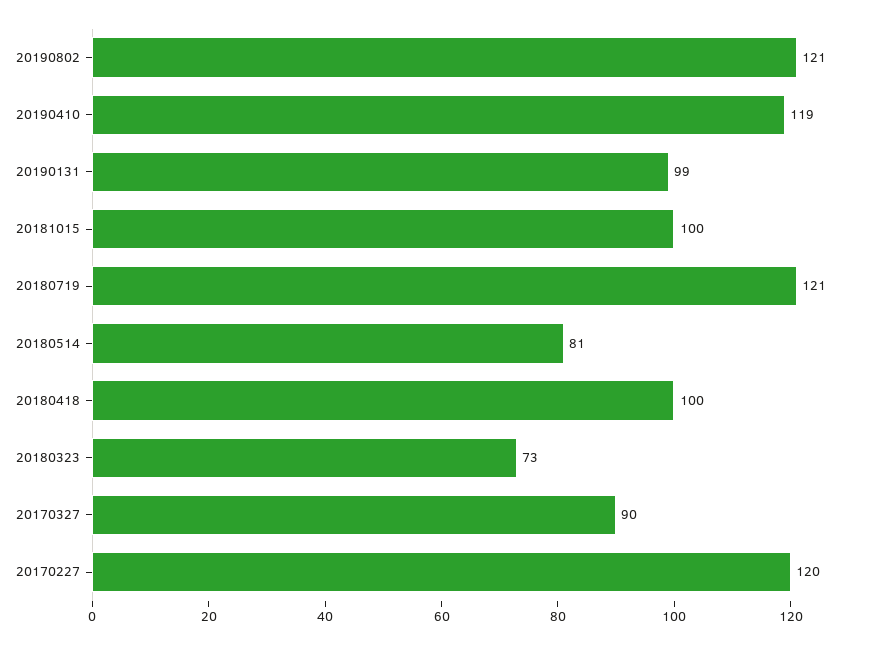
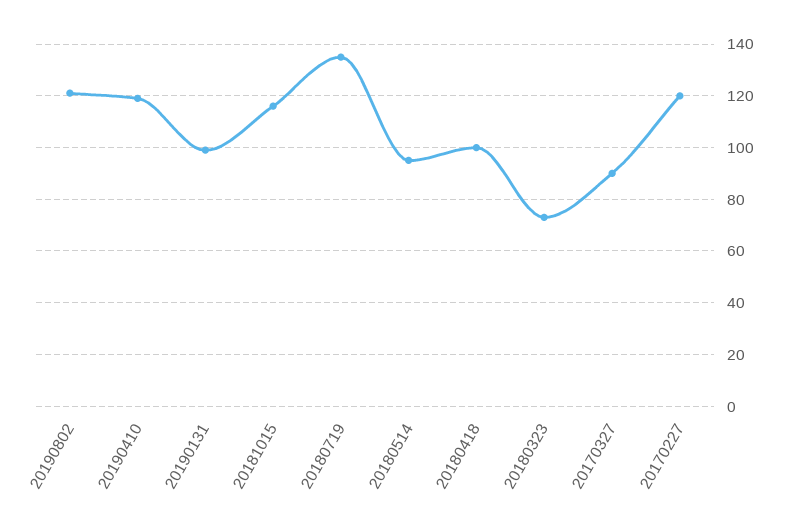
20181015: 100 -> 115
20180719: 121 -> 135
20180514: 81 -> 95

